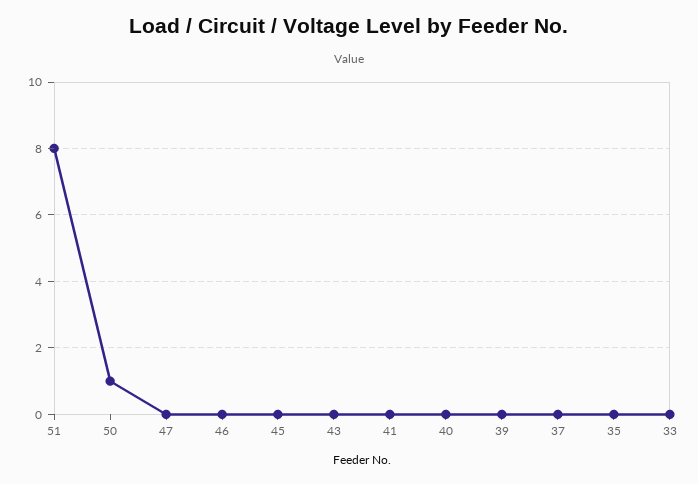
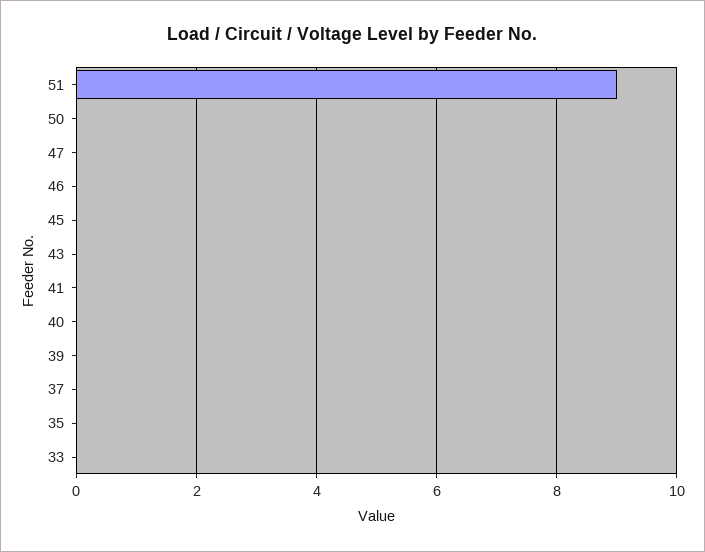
51: 8 -> 9
50: 1 -> 0

